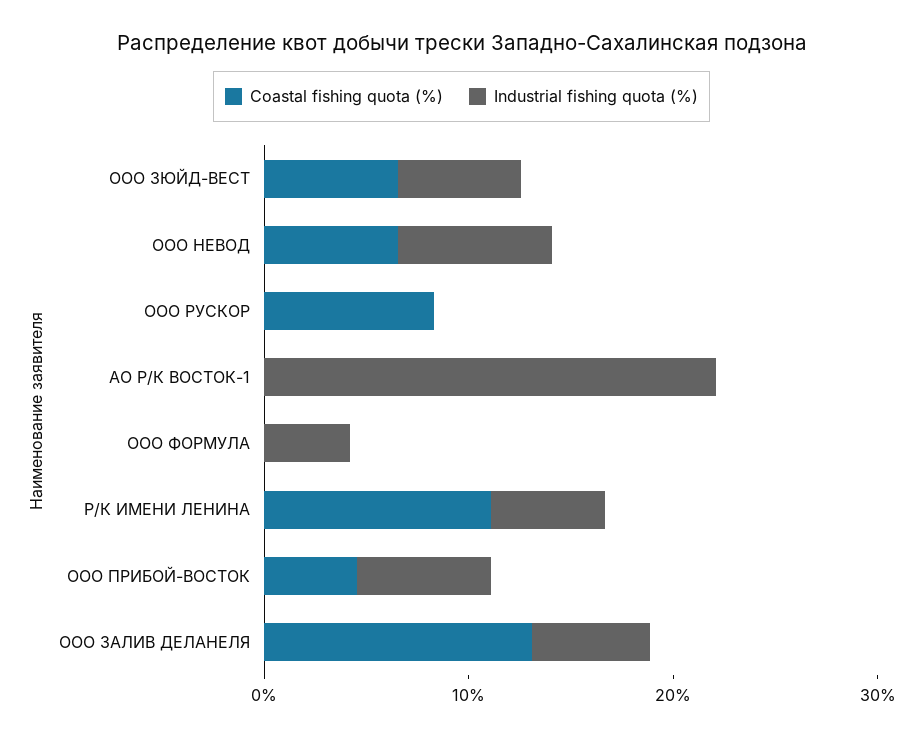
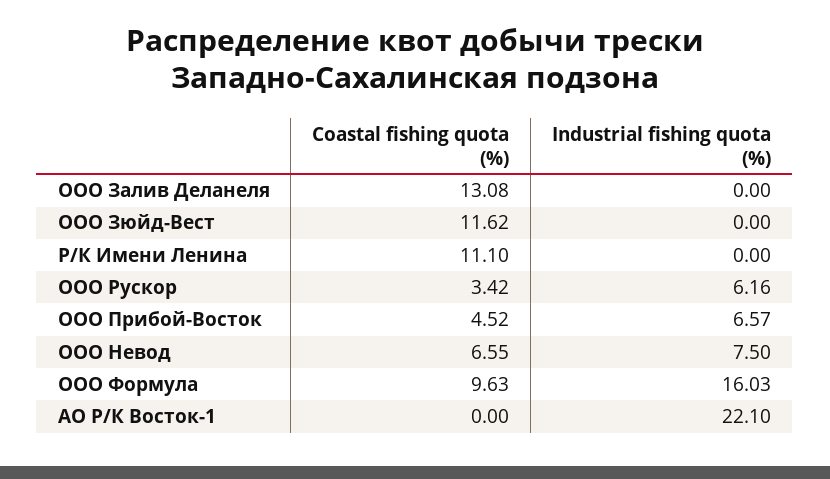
Coastal fishing quota (%), ООО ЗЮЙД-ВЕСТ: 6 -> 11.62
Industrial fishing quota (%), ООО ЗЮЙД-ВЕСТ: 6 -> 0
Coastal fishing quota (%), ООО РУСКОР: 8 -> 3.42
Industrial fishing quota (%), ООО РУСКОР: 0 -> 6.16
Coastal fishing quota (%), ООО ФОРМУЛА: 0 -> 9.63
Industrial fishing quota (%), ООО ФОРМУЛА: 4 -> 16.03
Industrial fishing quota (%), Р/К ИМЕНИ ЛЕНИНА: 6 -> 0
Industrial fishing quota (%), ООО ЗАЛИВ ДЕЛАНЕЛЯ: 6 -> 0

